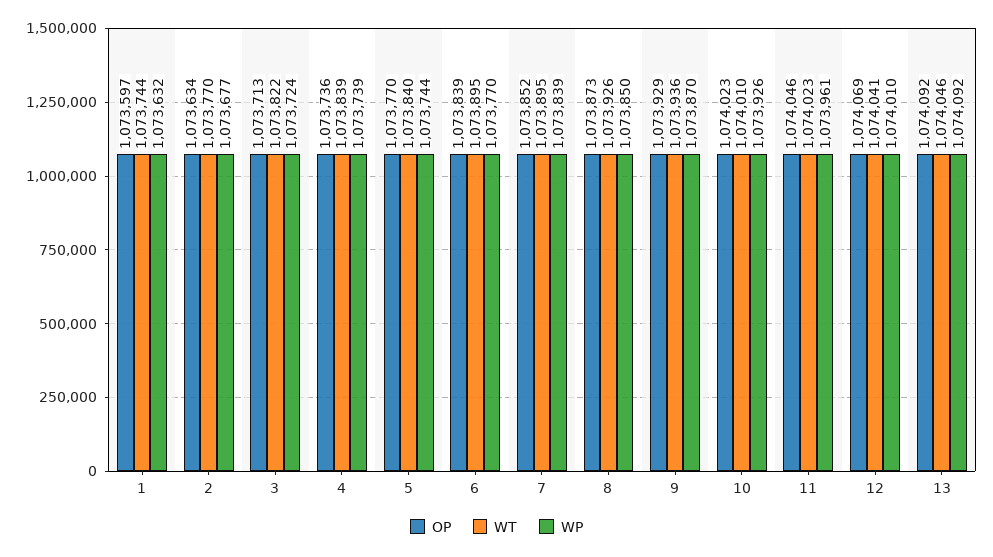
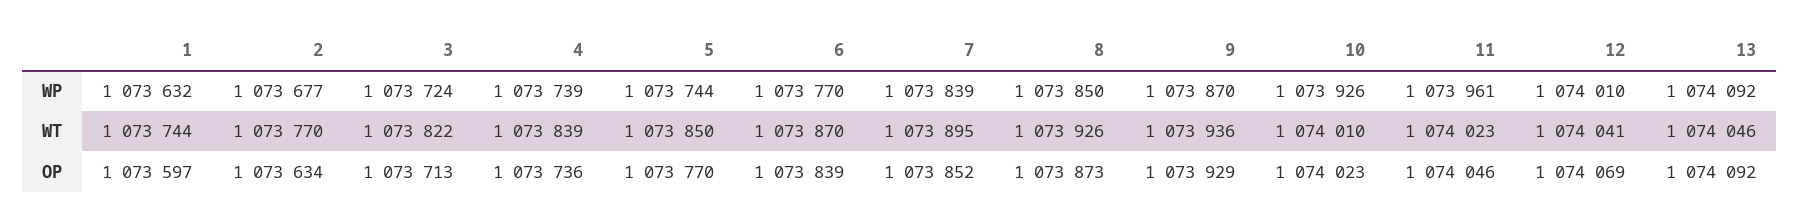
WT, 5: 1073840 -> 1073850
WT, 6: 1073895 -> 1073870

